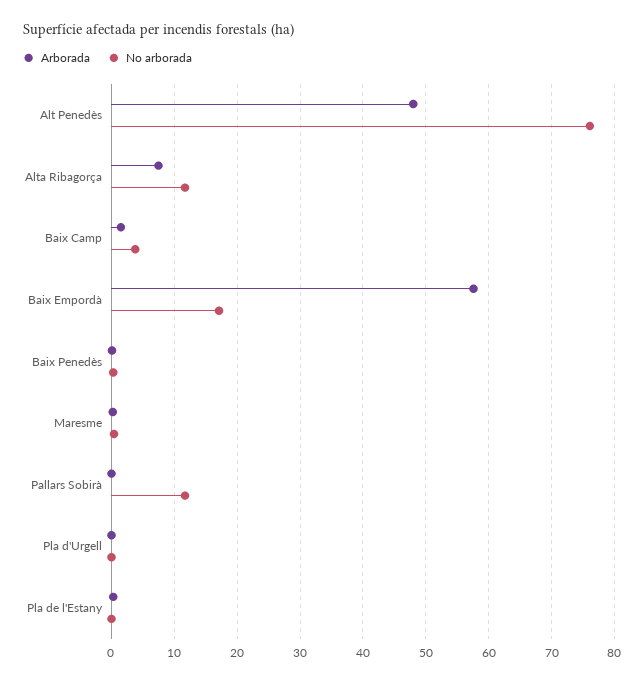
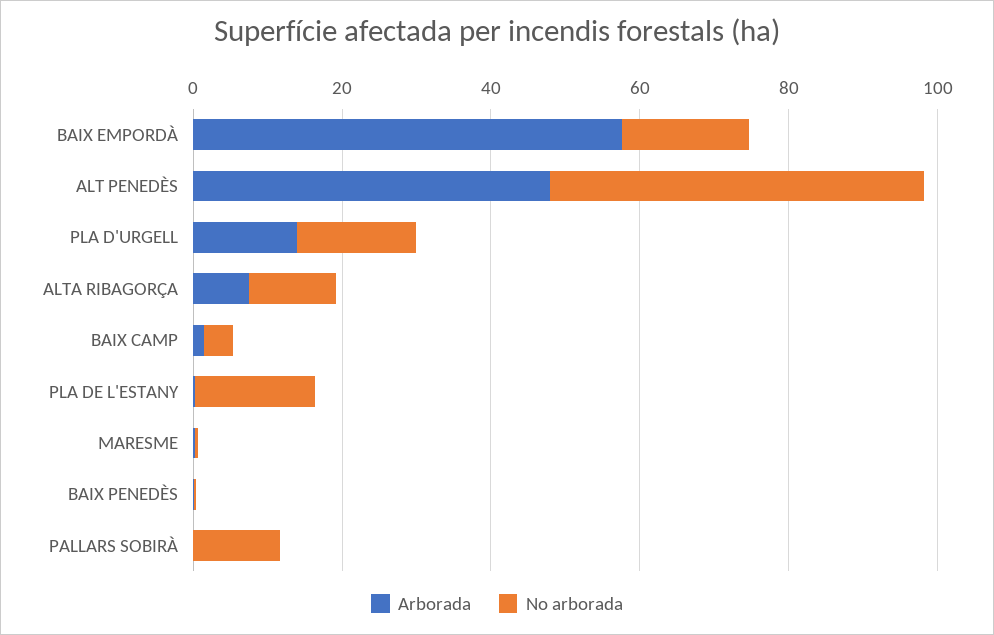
No arborada, Alt Penedès: 76 -> 50
Arborada, Pla d'Urgell: 0 -> 15
No arborada, Pla d'Urgell: 0 -> 15
No arborada, Pla de l'Estany: 0 -> 15

